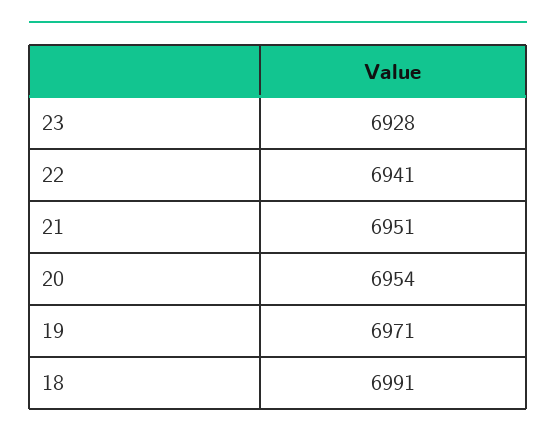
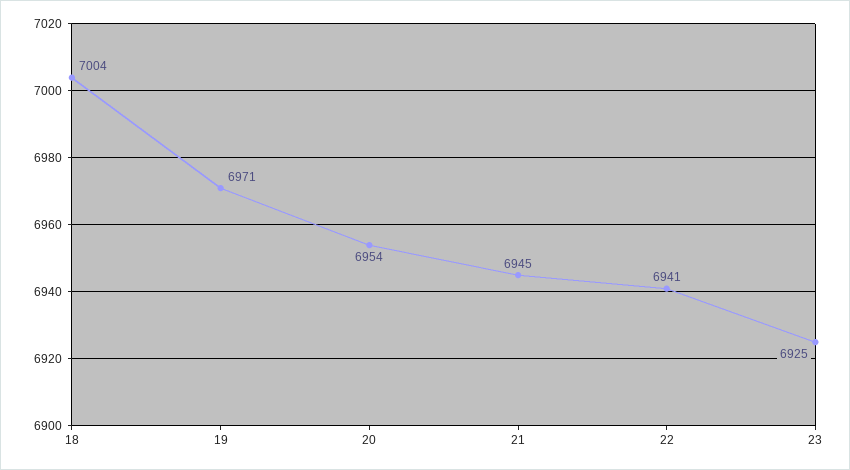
23: 6928 -> 6925
21: 6951 -> 6945
18: 6991 -> 7004

